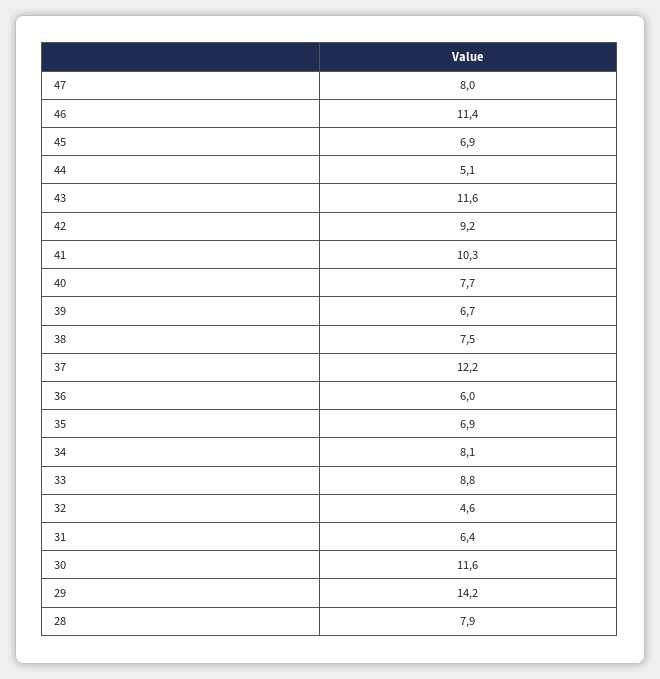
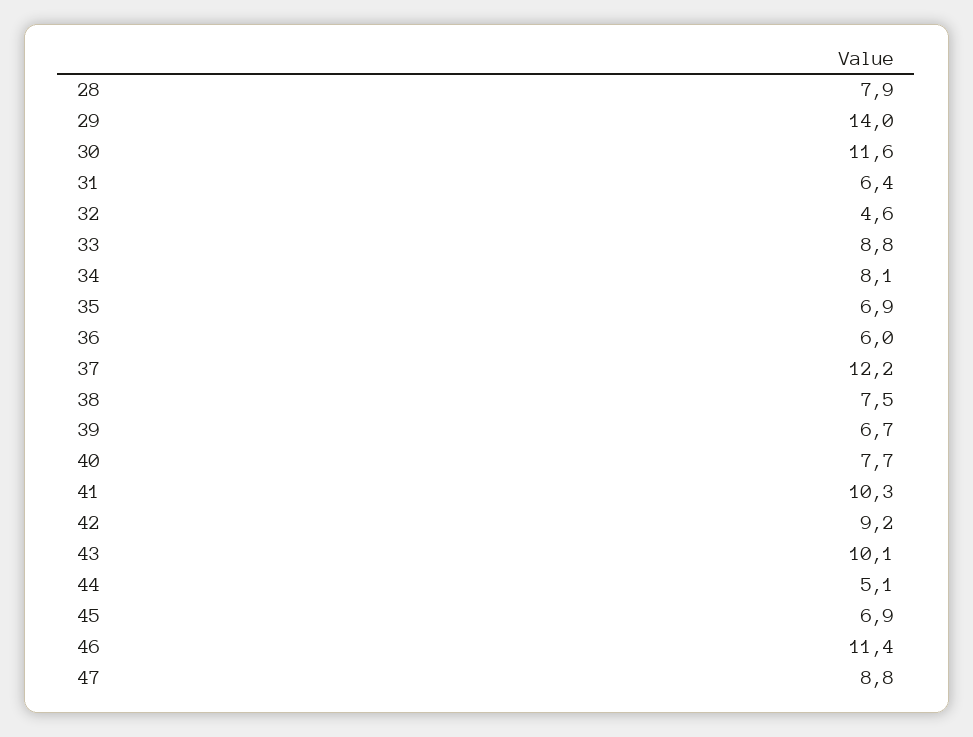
47: 8 -> 8.8
43: 11.6 -> 10.1
29: 14.2 -> 14

